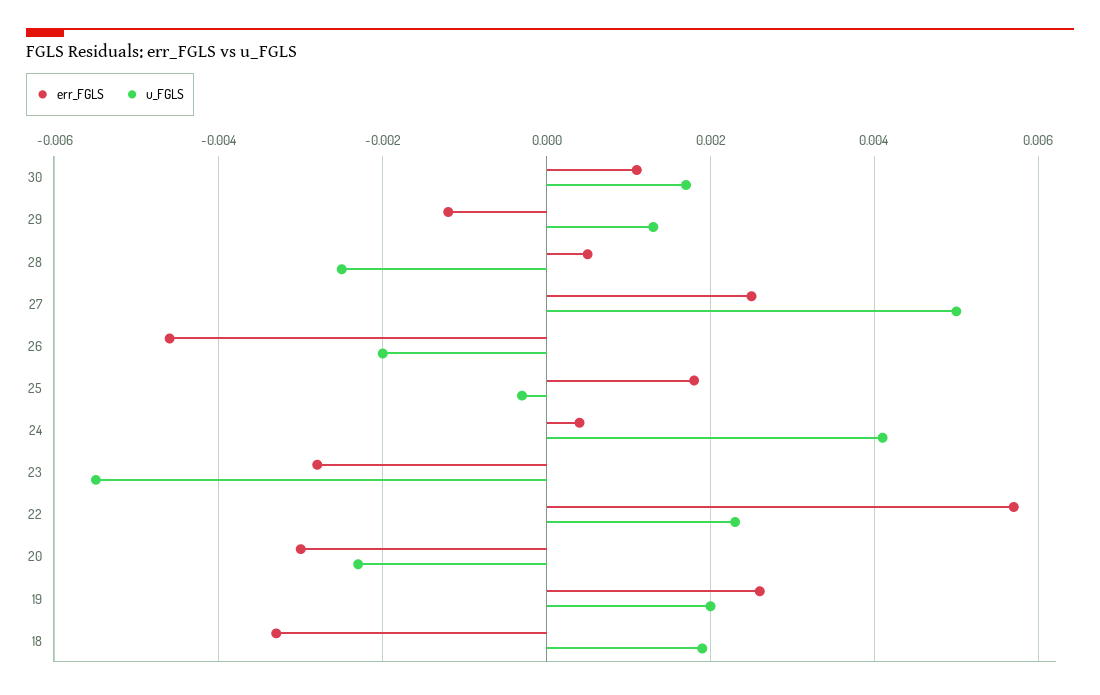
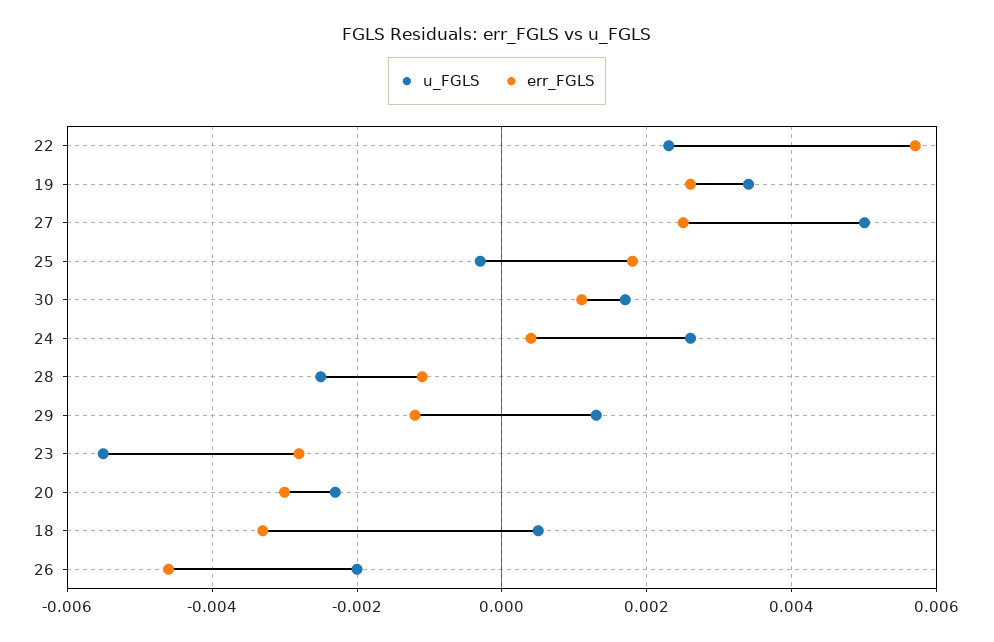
err_FGLS, 28: 0.0005 -> -0.001
u_FGLS, 24: 0.004 -> 0.0025
u_FGLS, 19: 0.002 -> 0.0035
u_FGLS, 18: 0.002 -> 0.0005

